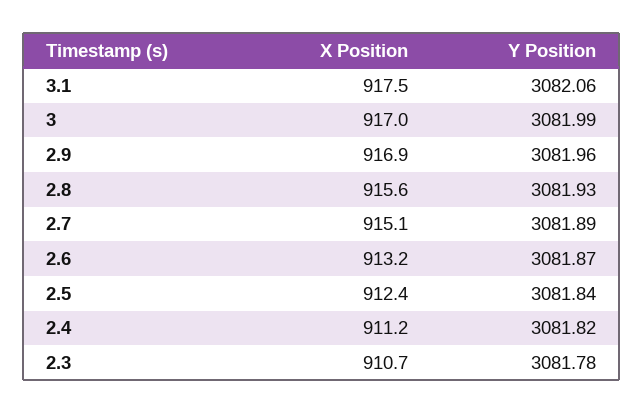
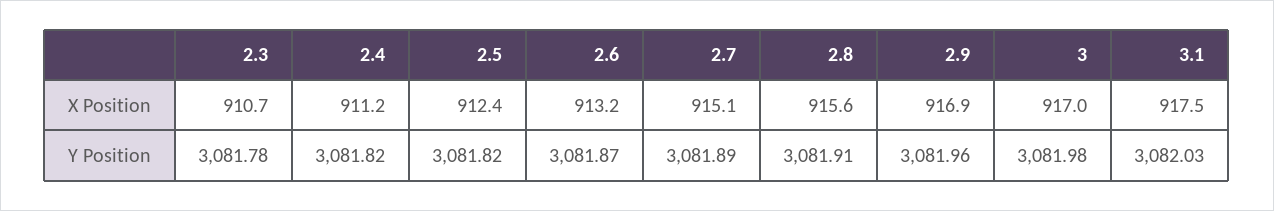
Y Position, 3.1: 3082.06 -> 3082.03
Y Position, 3: 3081.99 -> 3081.98
Y Position, 2.8: 3081.93 -> 3081.91
Y Position, 2.5: 3081.84 -> 3081.82

